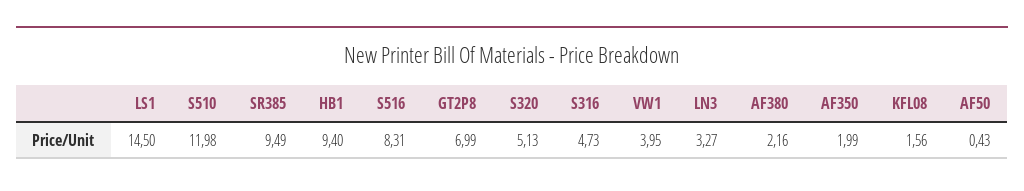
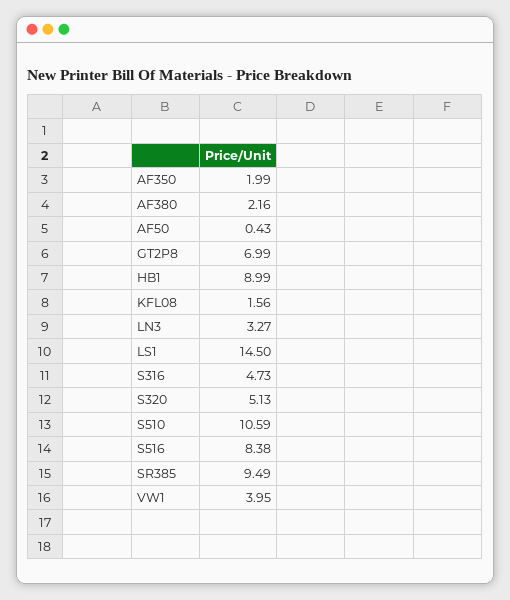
S510: 11.98 -> 10.59
HB1: 9.4 -> 8.99
S516: 8.31 -> 8.38

